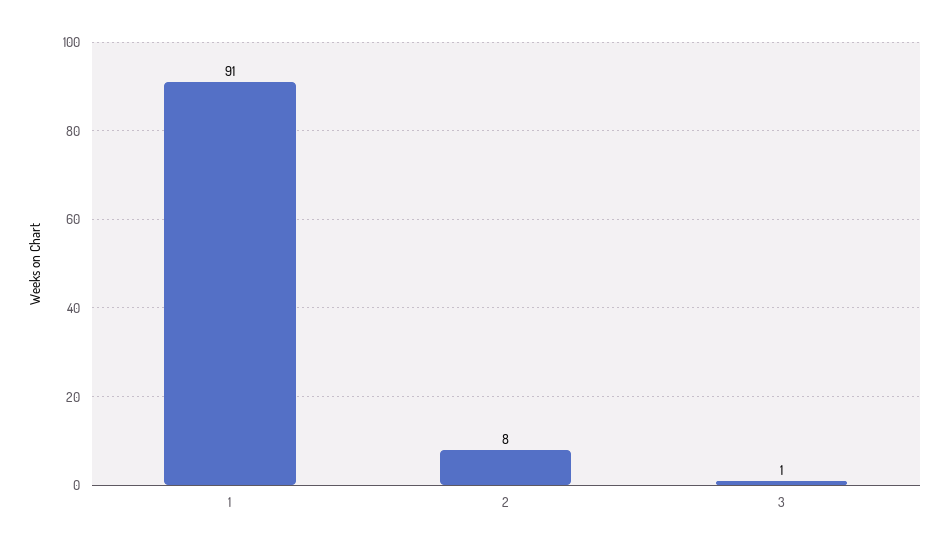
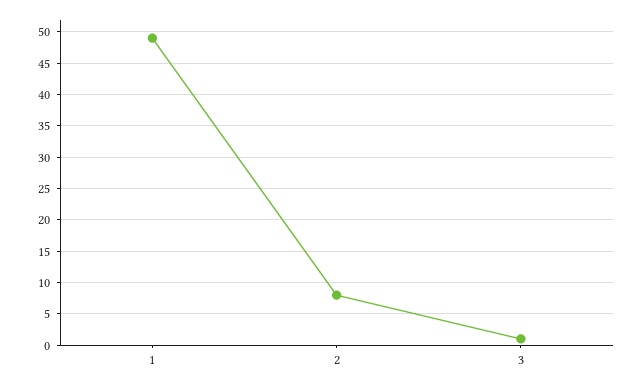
1: 91 -> 49

